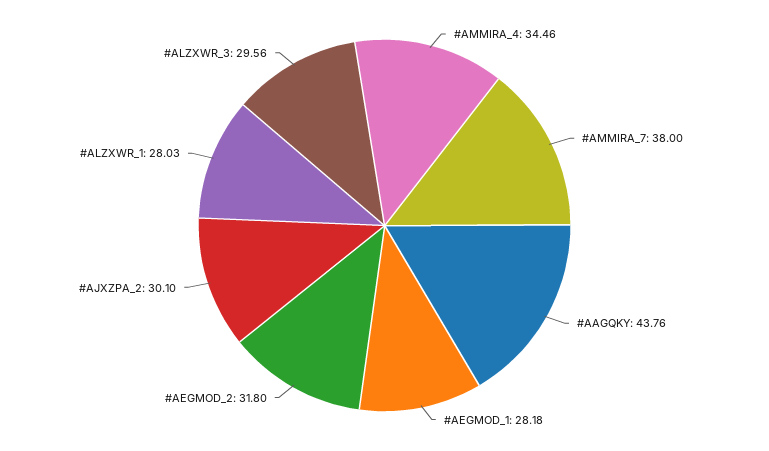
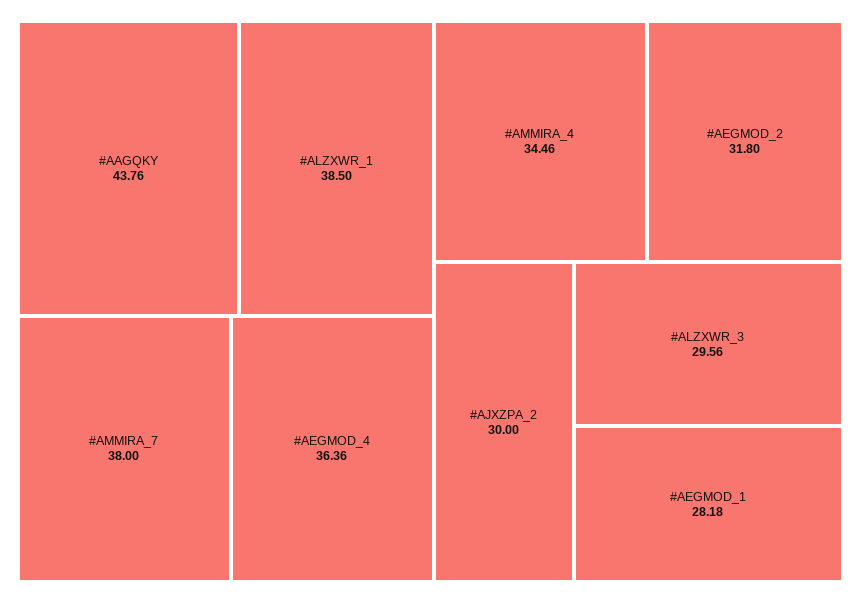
#AJXZPA_2: 30.1 -> 30
#ALZXWR_1: 28.03 -> 38.5
#AEGMOD_4: none -> 36.36

